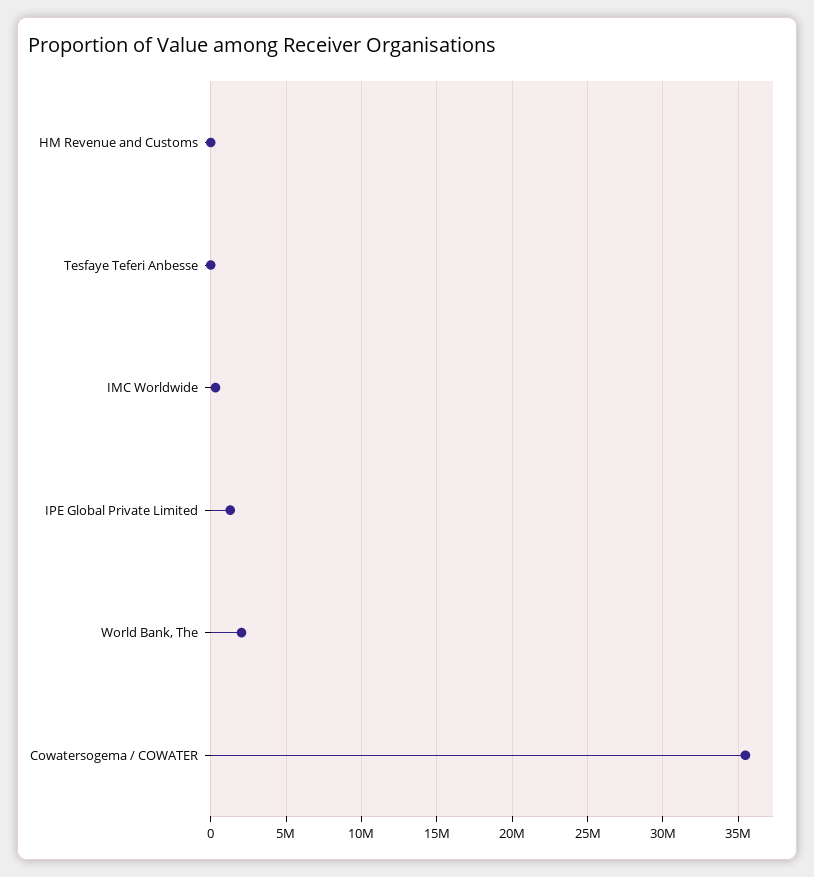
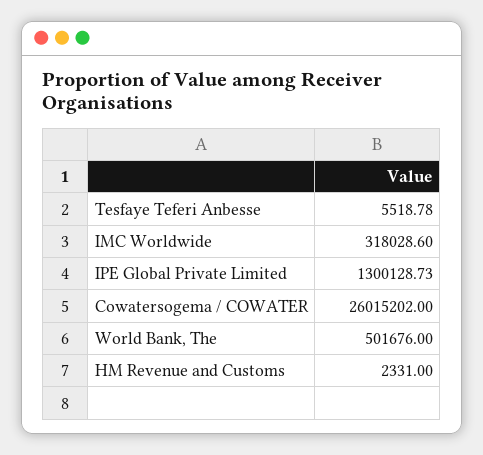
World Bank, The: 2000000 -> 501676
Cowatersogema / COWATER: 35500000 -> 26015202

